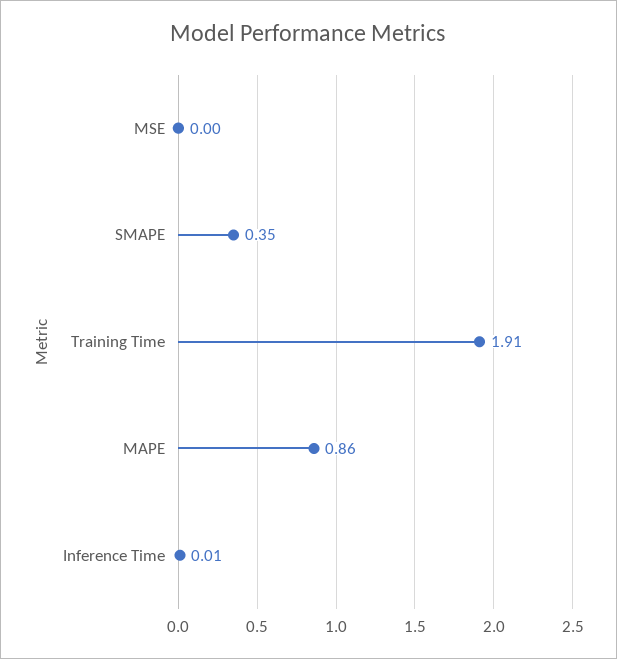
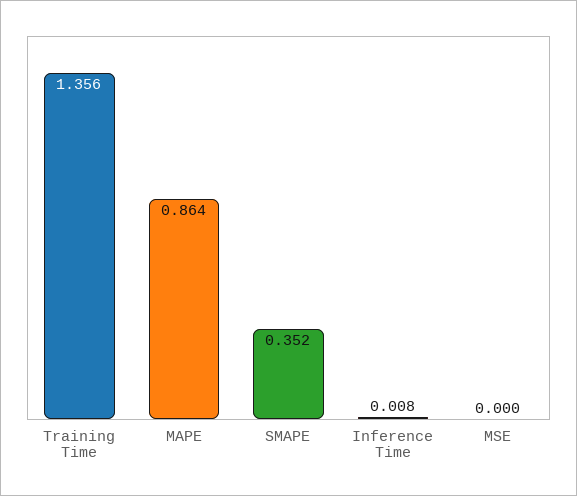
Training Time: 1.91 -> 1.356

